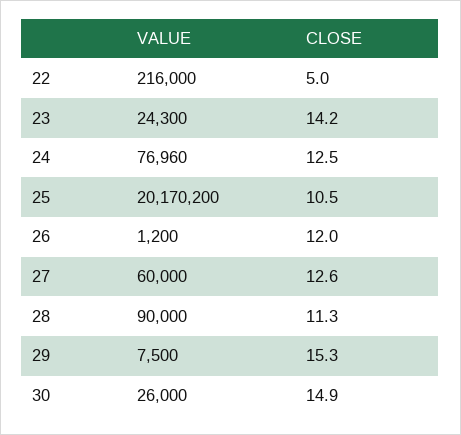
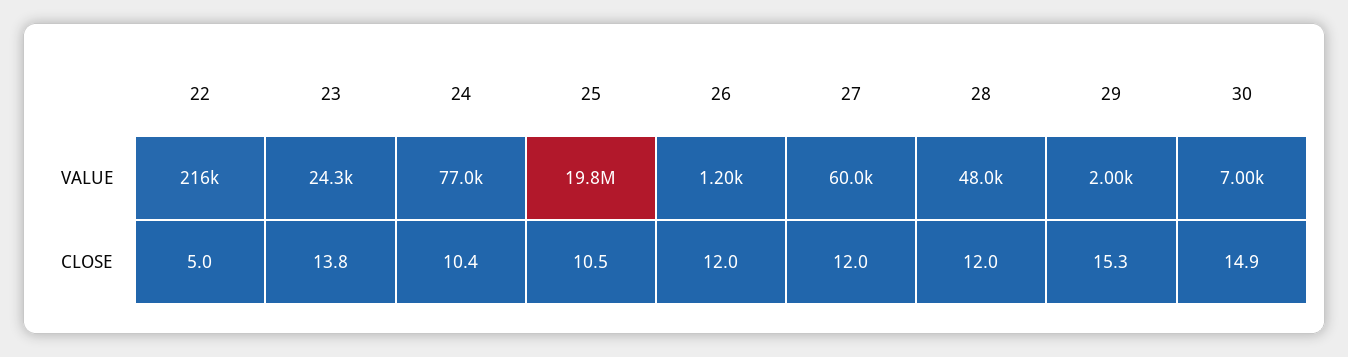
CLOSE, 23: 14.2 -> 13.8
CLOSE, 24: 12.5 -> 10.4
VALUE, 25: 20170200 -> 19800000
CLOSE, 27: 12.6 -> 12
VALUE, 28: 90000 -> 48000
CLOSE, 28: 11.3 -> 12
VALUE, 29: 7500 -> 2000
VALUE, 30: 26000 -> 7000

